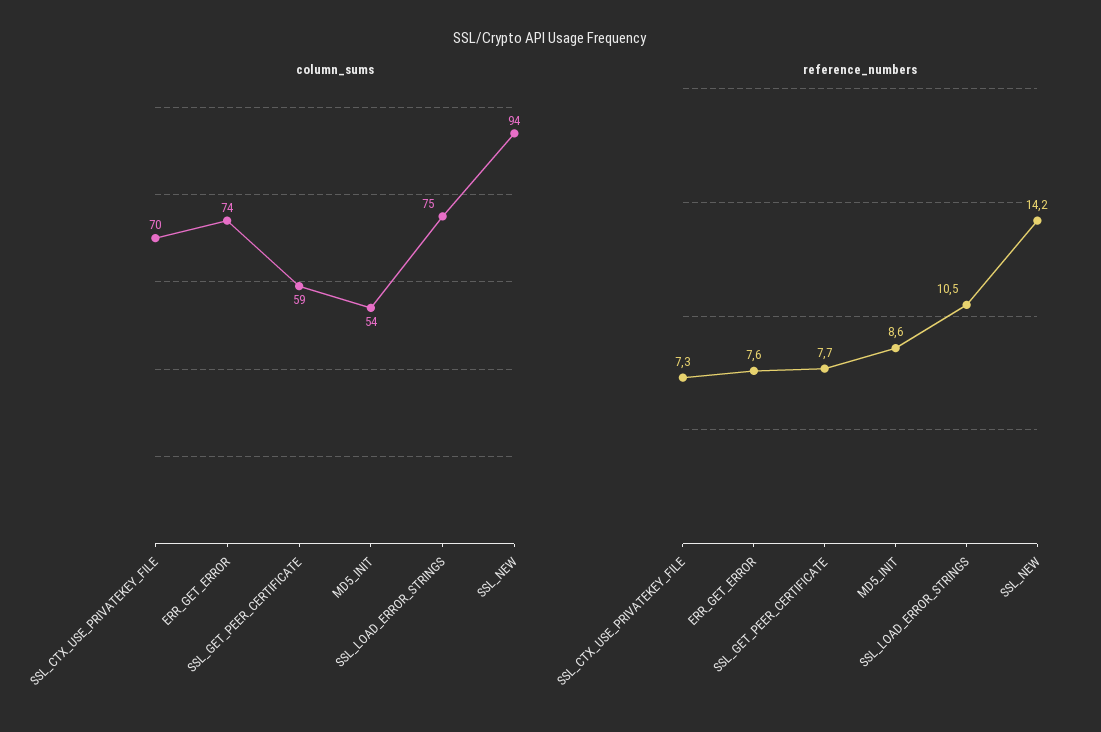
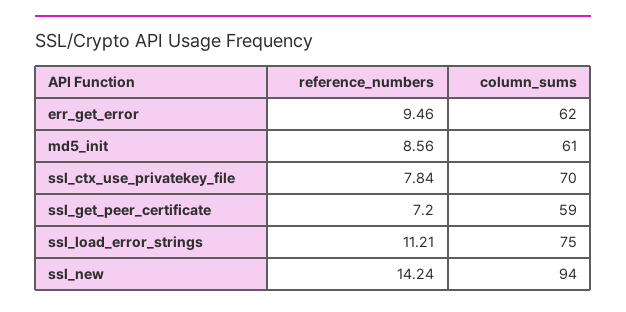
column_sums, ERR_GET_ERROR: 74 -> 62
column_sums, MD5_INIT: 54 -> 61
reference_numbers, SSL_CTX_USE_PRIVATEKEY_FILE: 7.3 -> 7.84
reference_numbers, ERR_GET_ERROR: 7.6 -> 9.46
reference_numbers, SSL_GET_PEER_CERTIFICATE: 7.7 -> 7.2
reference_numbers, SSL_LOAD_ERROR_STRINGS: 10.5 -> 11.21

